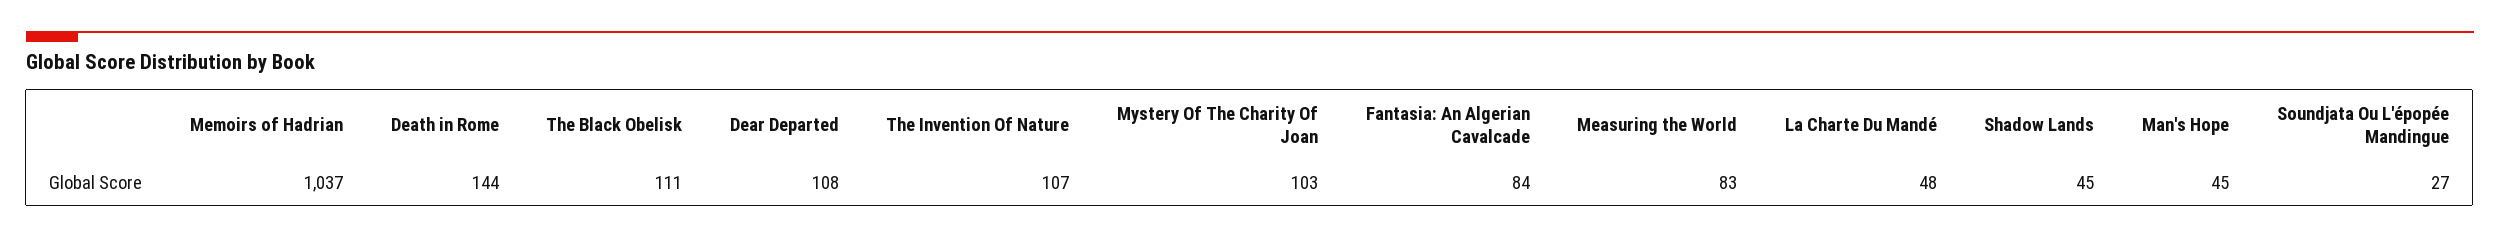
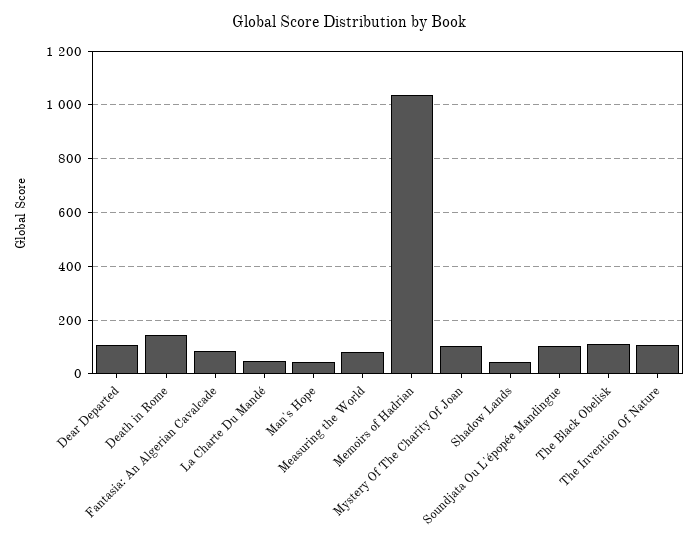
Soundjata Ou L'épopée Mandingue: 27 -> 100

